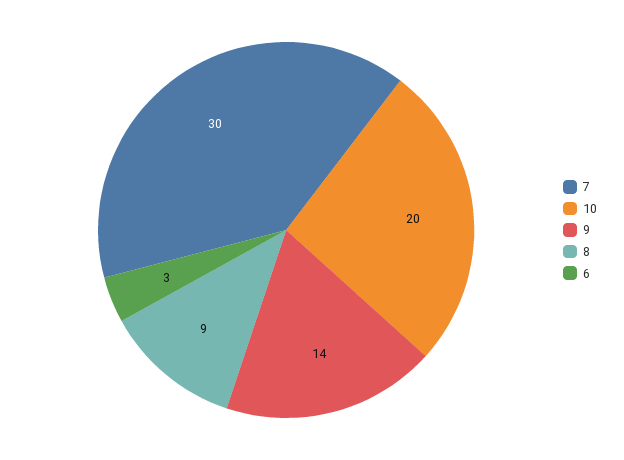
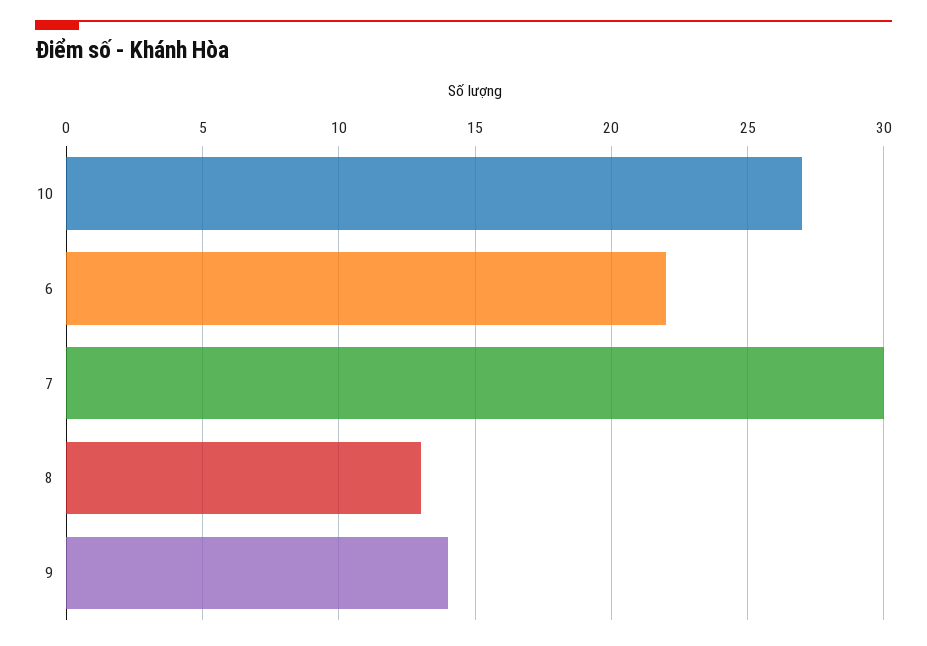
10: 20 -> 27
8: 9 -> 13
6: 3 -> 22

